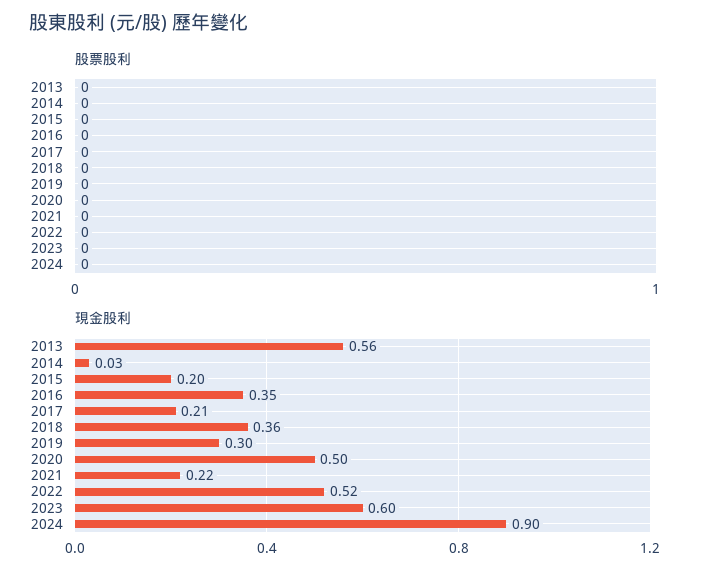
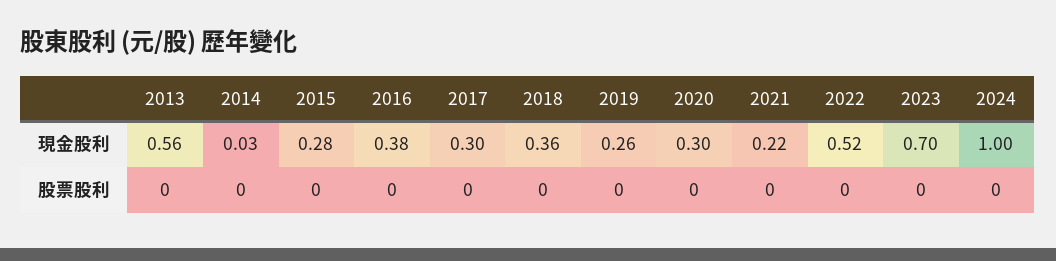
現金股利, 2015: 0.2 -> 0.28
現金股利, 2016: 0.35 -> 0.38
現金股利, 2017: 0.21 -> 0.3
現金股利, 2019: 0.3 -> 0.26
現金股利, 2020: 0.5 -> 0.3
現金股利, 2023: 0.6 -> 0.7
現金股利, 2024: 0.9 -> 1

